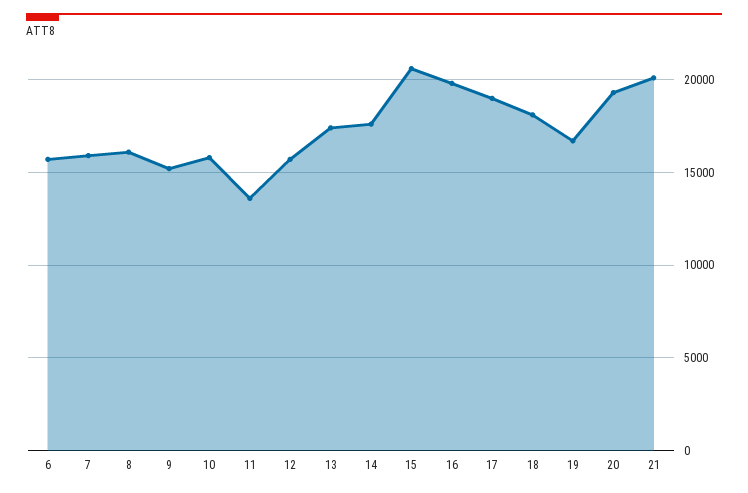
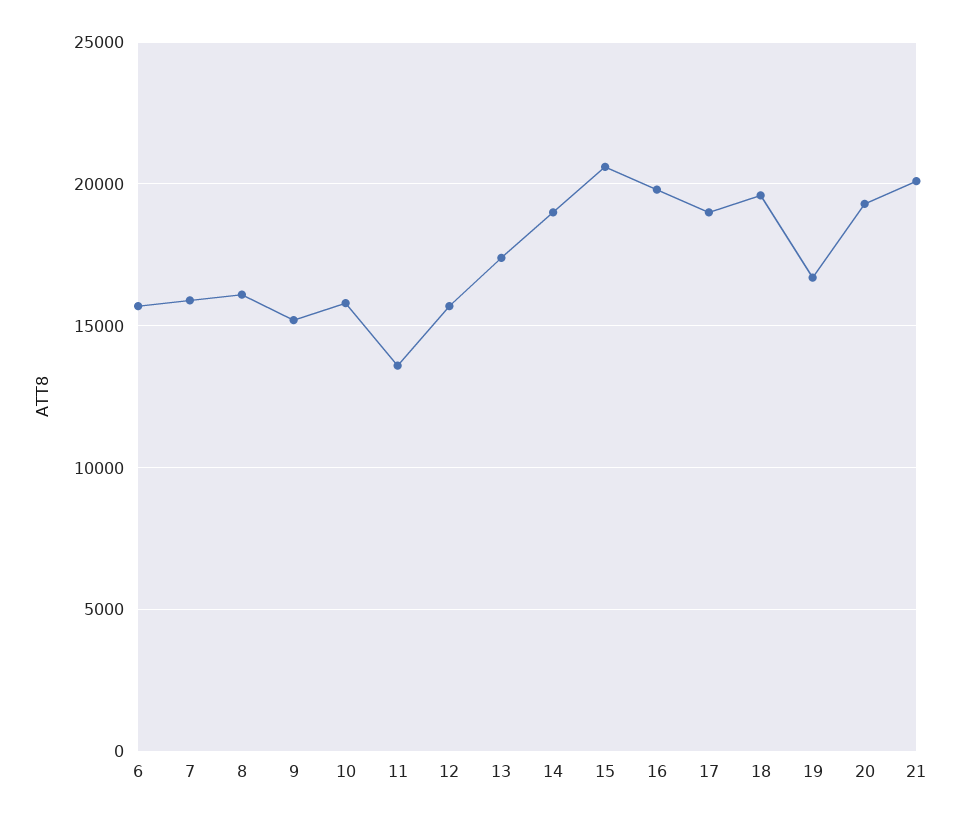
14: 17500 -> 19000
18: 18000 -> 19500

